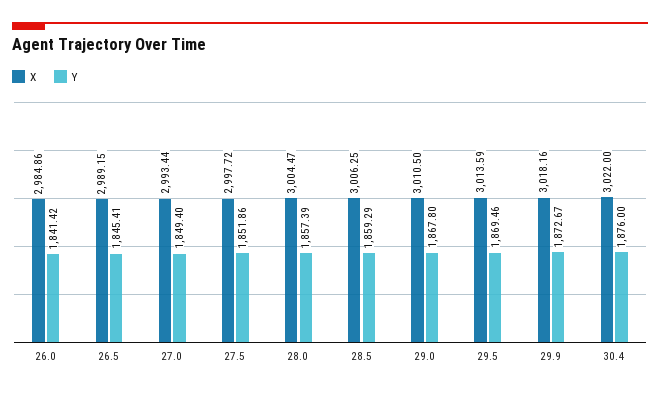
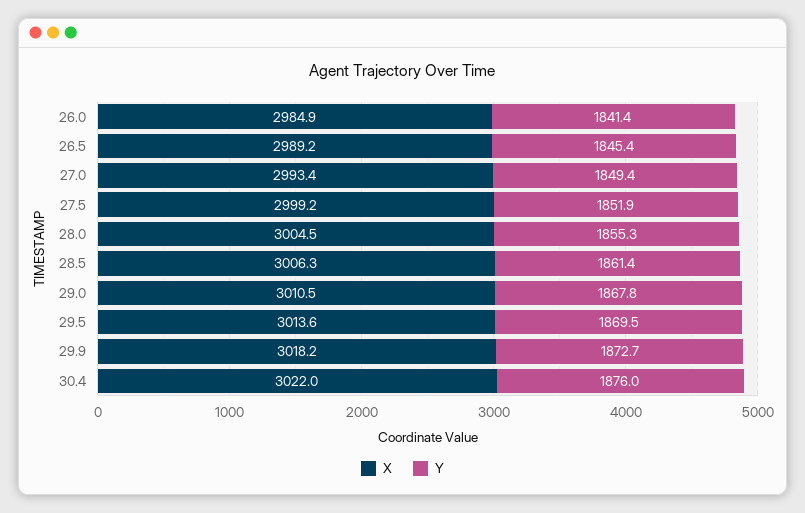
X, 27.5: 2997.72 -> 2999.2
Y, 28.0: 1857.39 -> 1855.3
Y, 28.5: 1859.29 -> 1861.4

